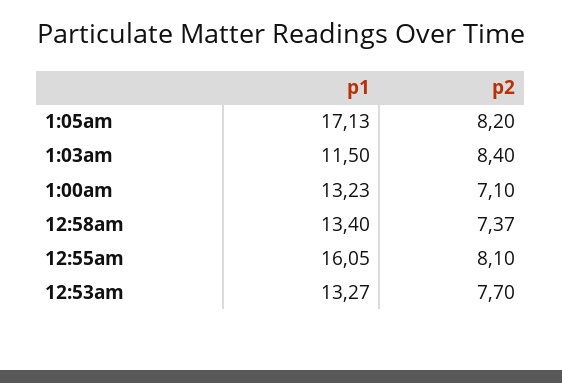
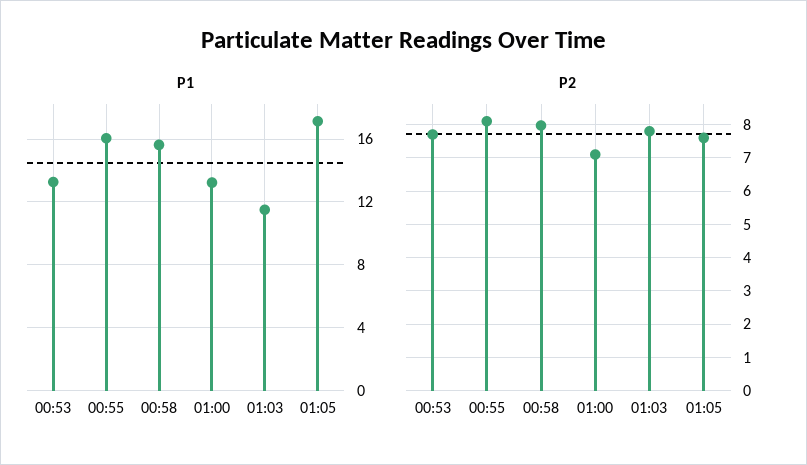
p2, 1:05am: 8.2 -> 7.6
p2, 1:03am: 8.4 -> 7.8
p1, 12:58am: 13.4 -> 15.5
p2, 12:58am: 7.37 -> 8

